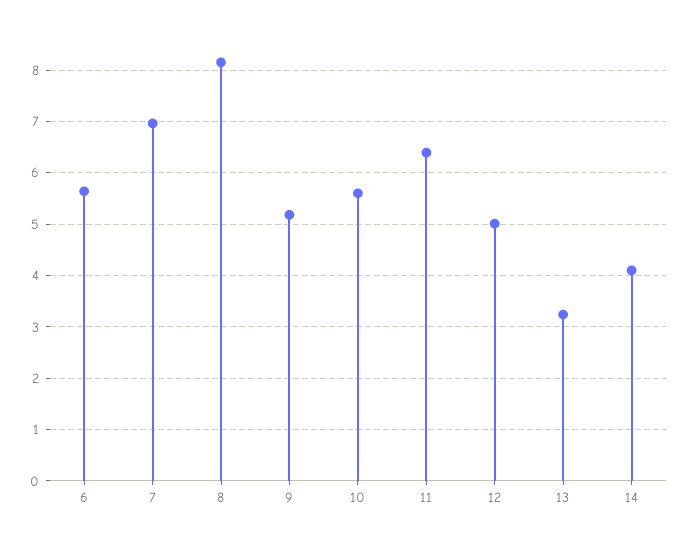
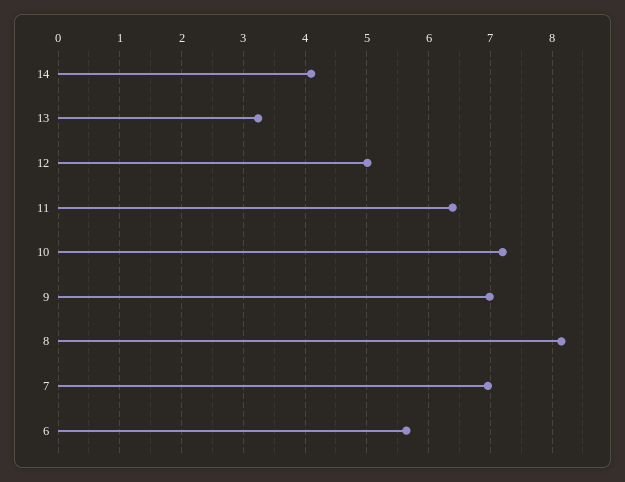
9: 5.2 -> 7
10: 5.6 -> 7.2

